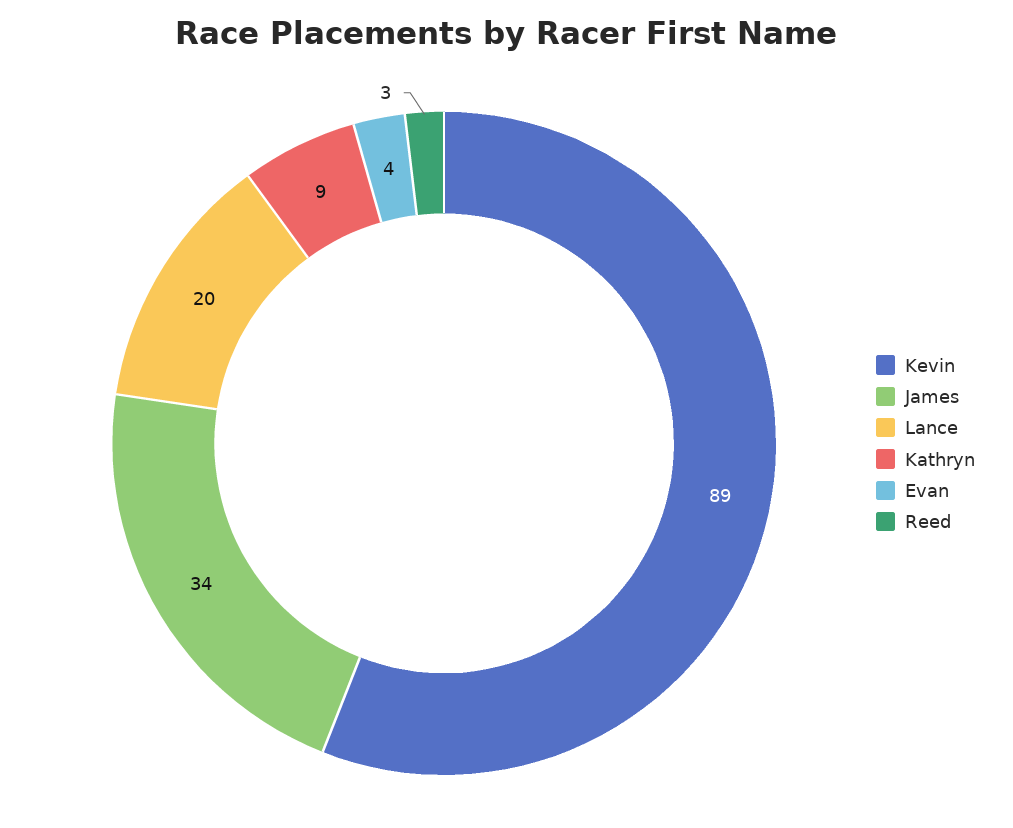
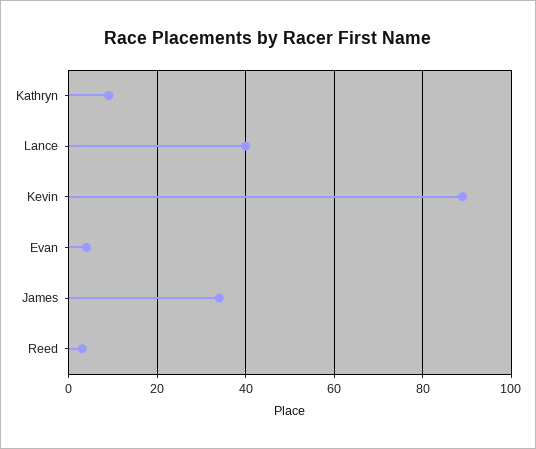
Lance: 20 -> 40

